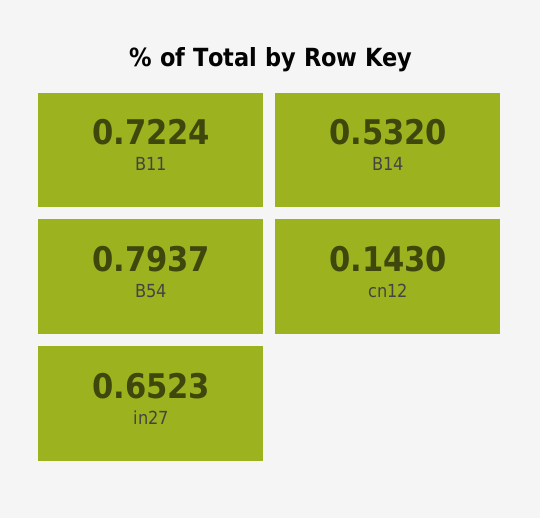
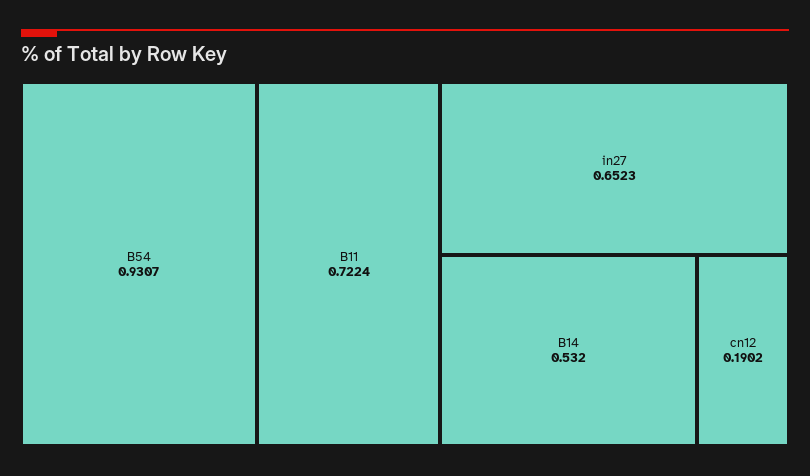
B54: 0.7937 -> 0.9307
cn12: 0.143 -> 0.1902

